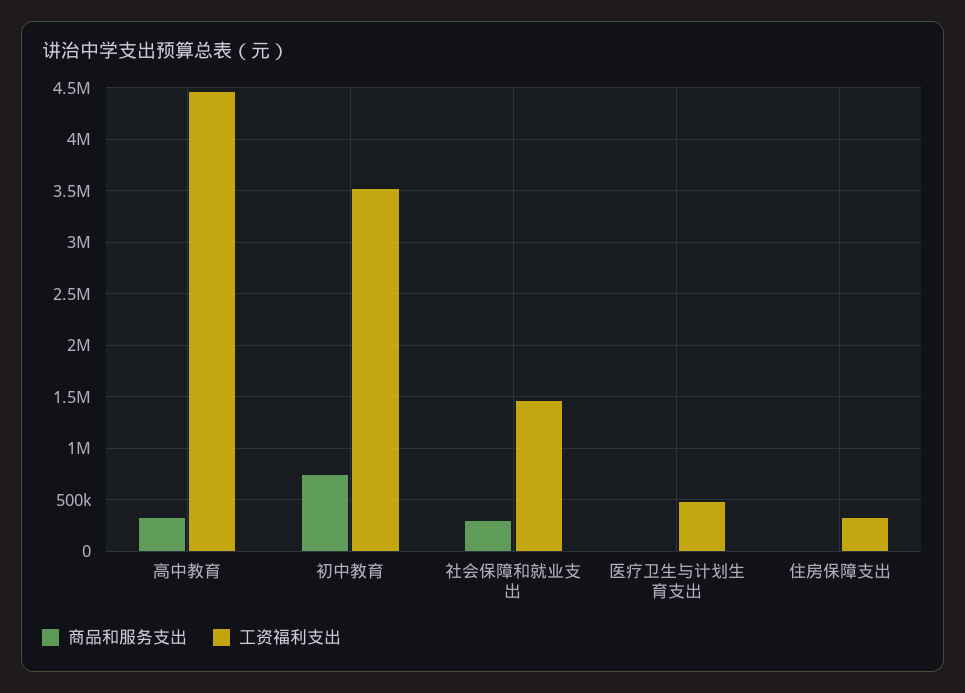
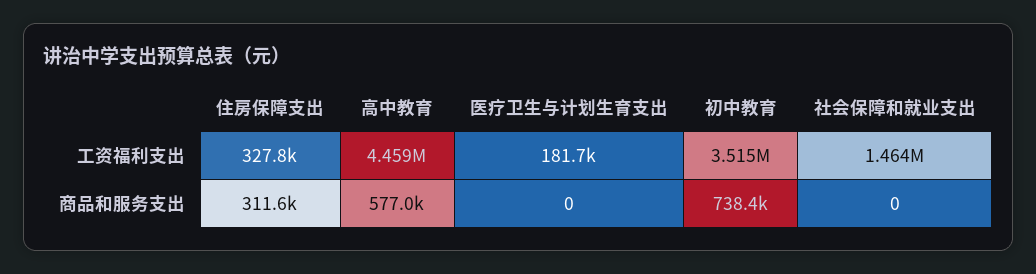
商品和服务支出, 高中教育: 300000 -> 577000
商品和服务支出, 社会保障和就业支出: 300000 -> 0
工资福利支出, 医疗卫生与计划生育支出: 500000 -> 181700
商品和服务支出, 住房保障支出: 0 -> 311600

